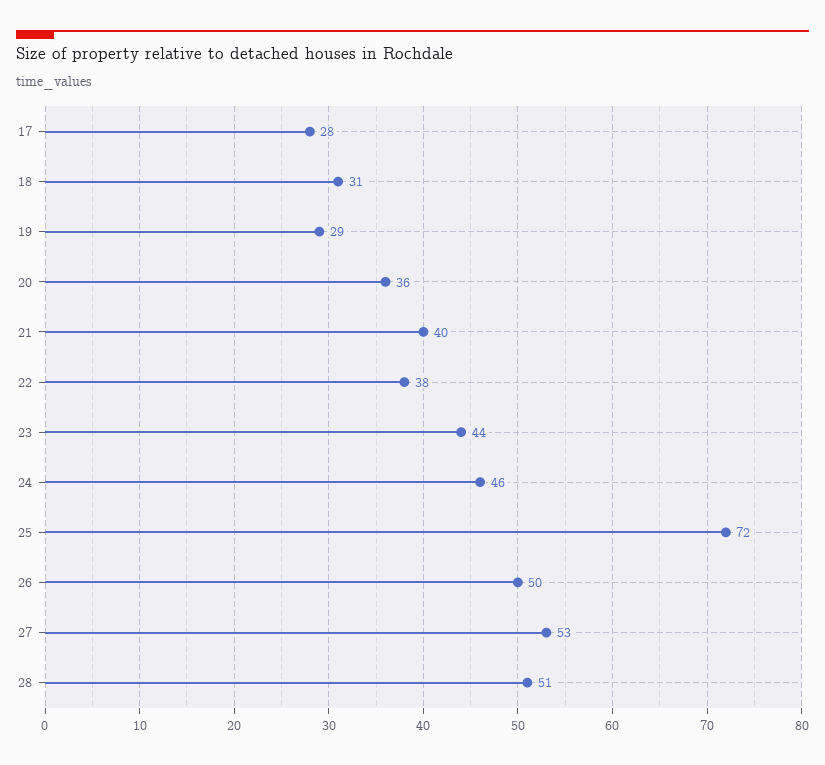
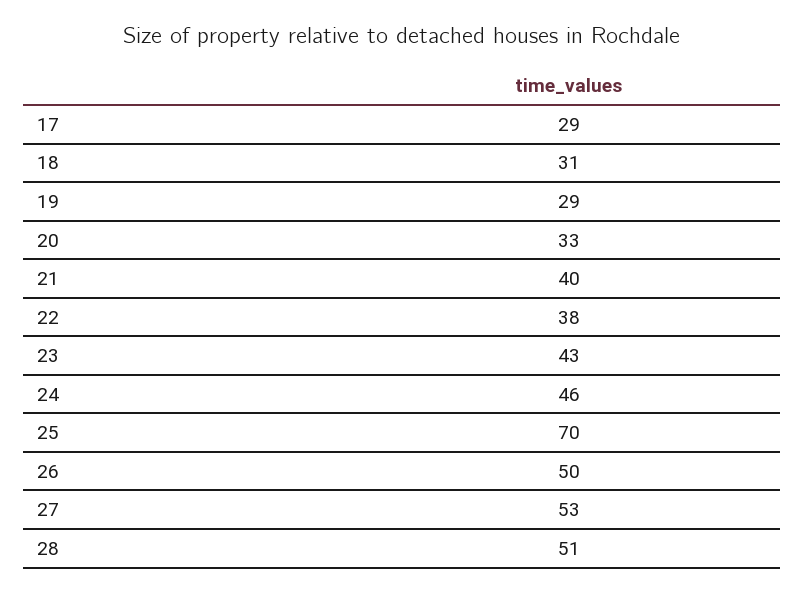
17: 28 -> 29
20: 36 -> 33
23: 44 -> 43
25: 72 -> 70

